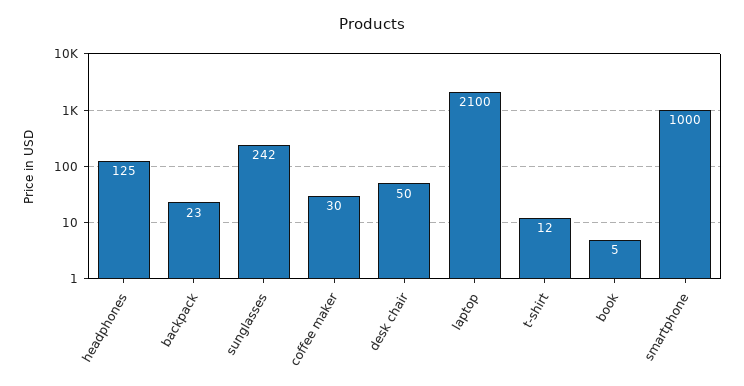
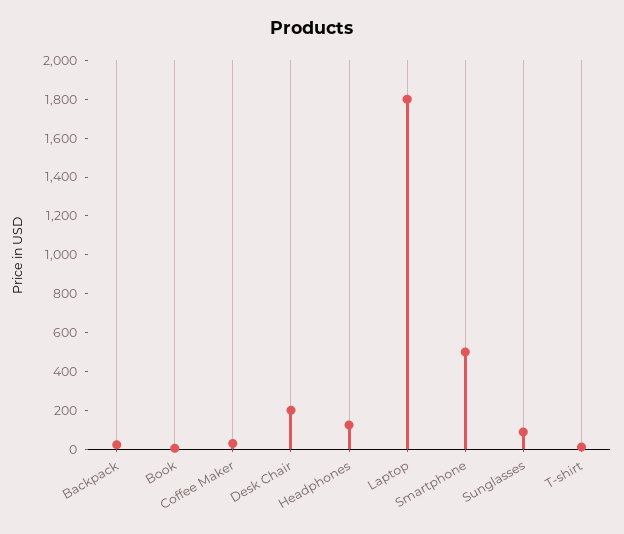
sunglasses: 242 -> 100
desk chair: 50 -> 200
laptop: 2100 -> 1800
smartphone: 1000 -> 500

